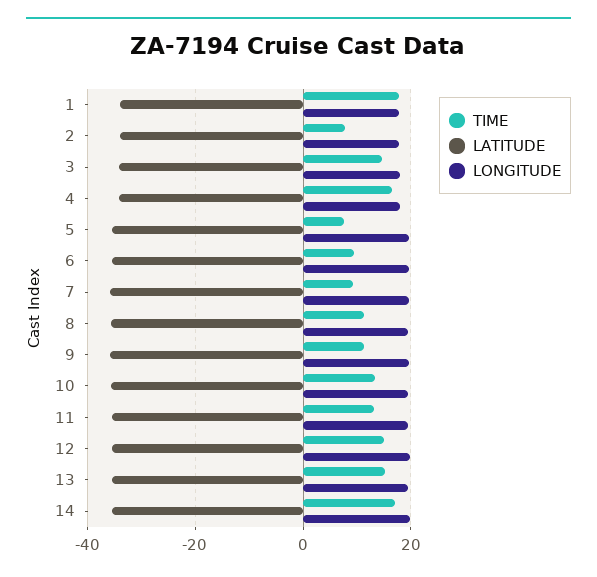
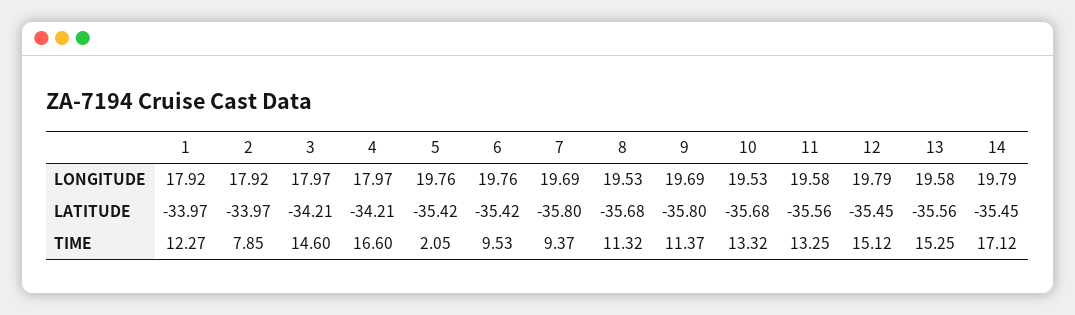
TIME, 1: 18 -> 12.27
TIME, 5: 8 -> 2.05

